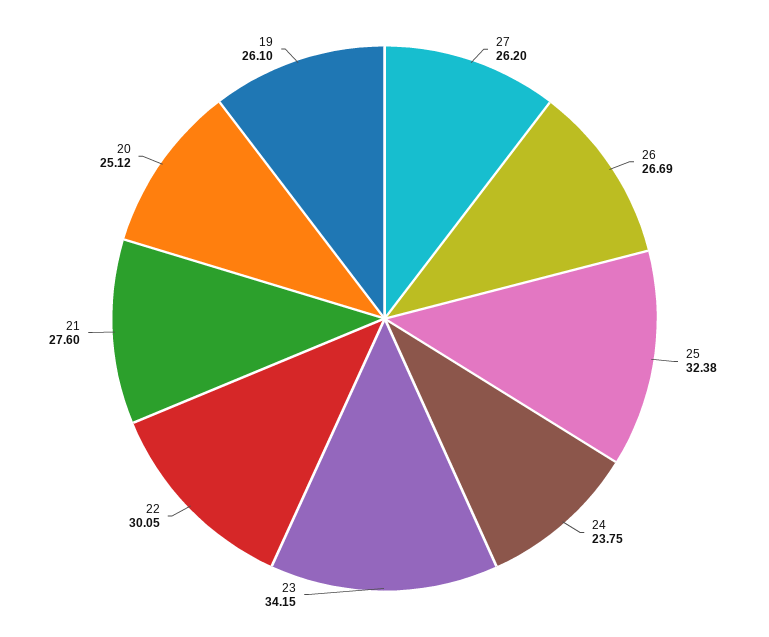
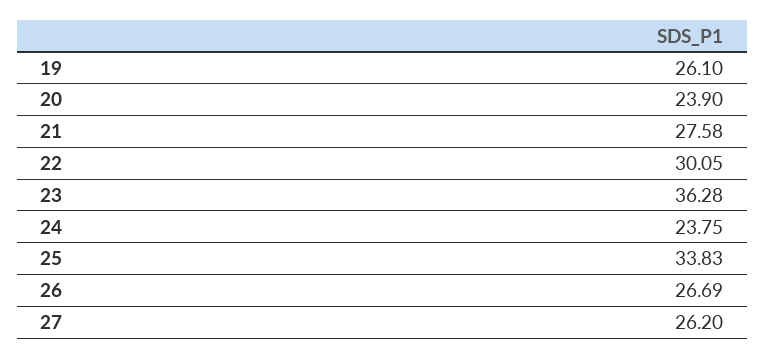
25: 32.38 -> 33.83
23: 34.15 -> 36.28
21: 27.6 -> 27.58
20: 25.12 -> 23.9

